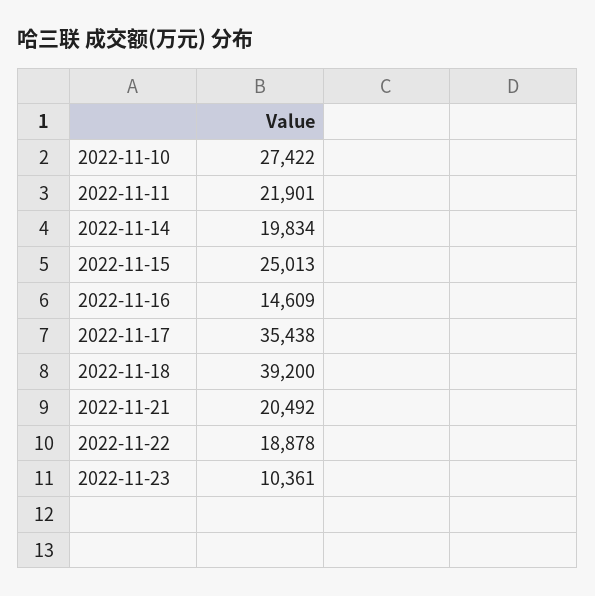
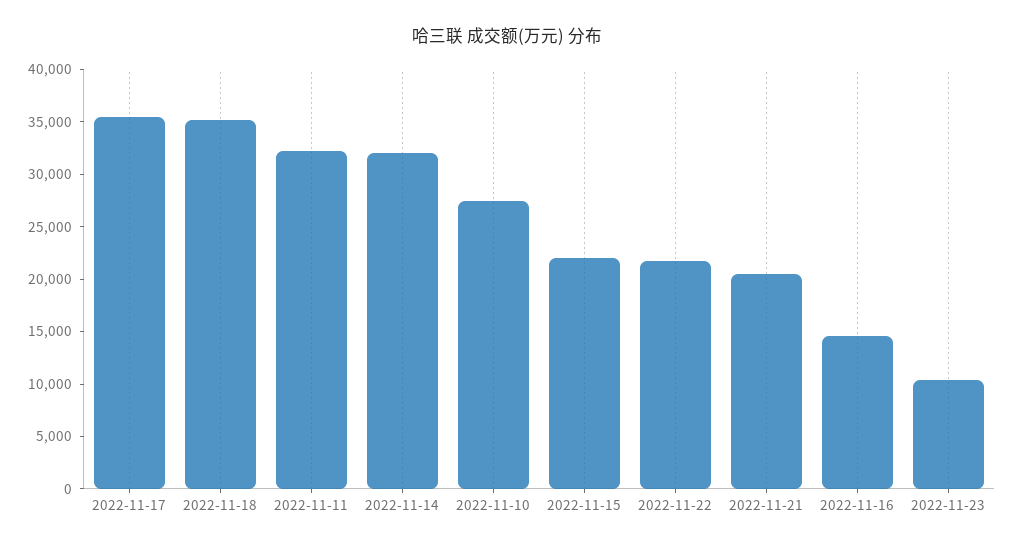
2022-11-11: 21901 -> 32000
2022-11-14: 19834 -> 32000
2022-11-15: 25013 -> 22000
2022-11-18: 39200 -> 35000
2022-11-22: 18878 -> 22000

